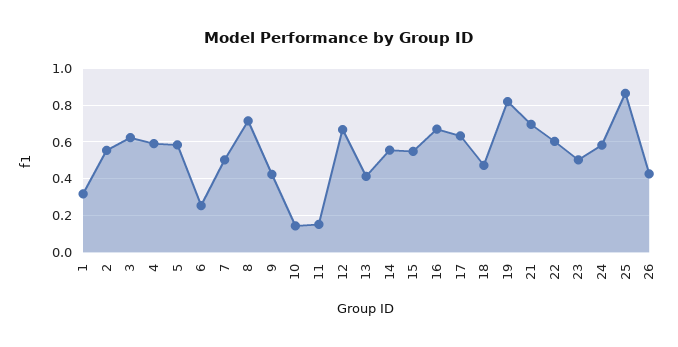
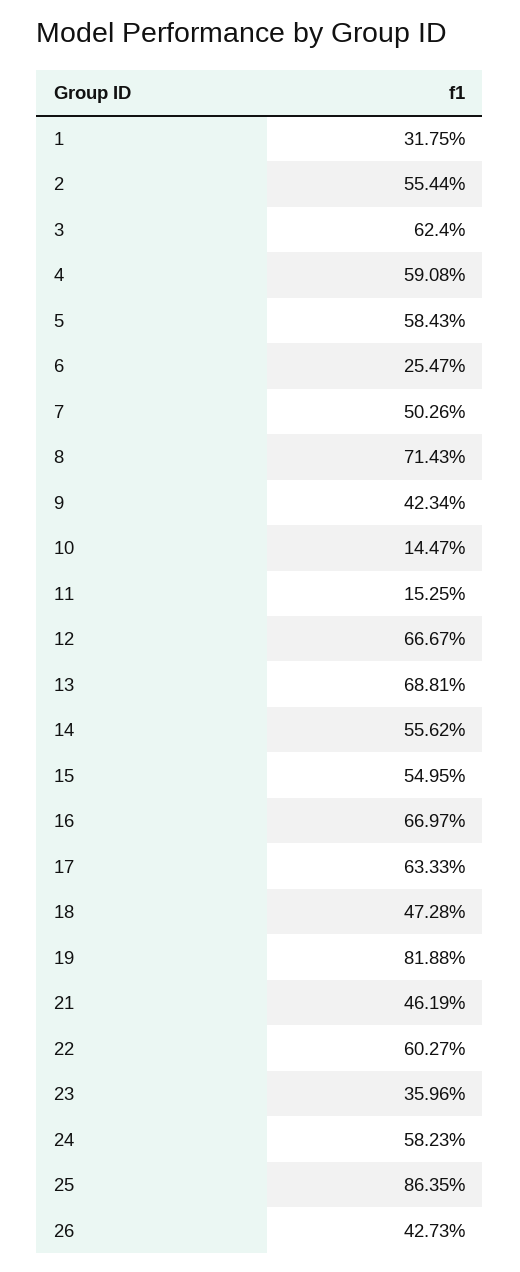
13: 0.4 -> 0.6881
21: 0.7 -> 0.4619
23: 0.5 -> 0.3596

